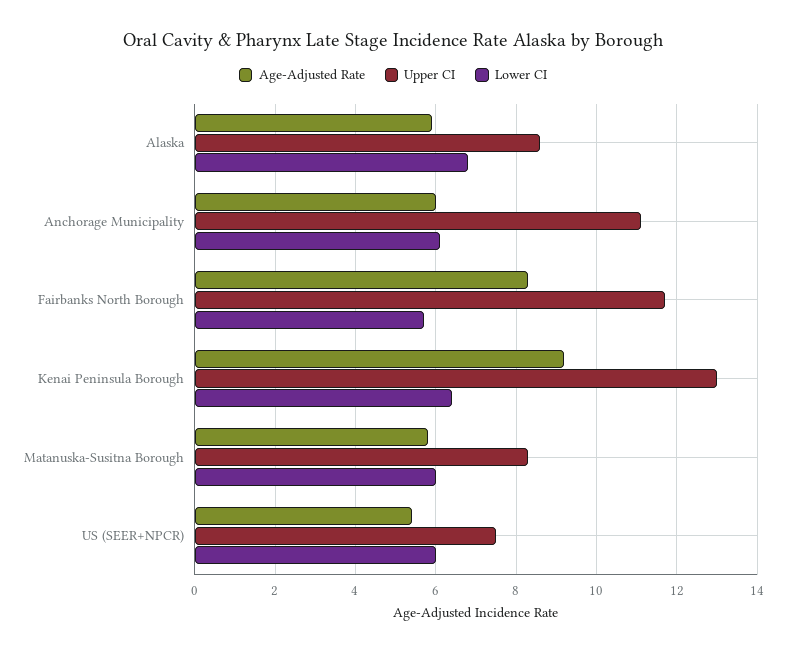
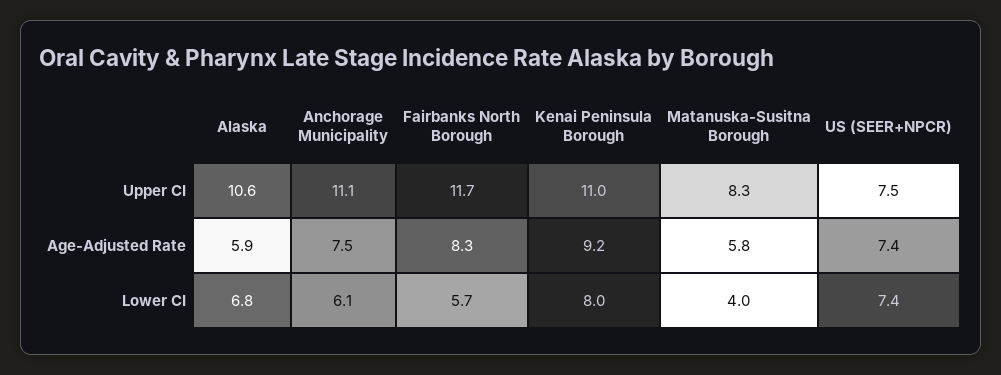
Upper CI, Alaska: 8.5 -> 10.6
Age-Adjusted Rate, Anchorage Municipality: 6 -> 7.5
Upper CI, Kenai Peninsula Borough: 13 -> 11
Lower CI, Kenai Peninsula Borough: 6.5 -> 8
Lower CI, Matanuska-Susitna Borough: 6 -> 4
Age-Adjusted Rate, US (SEER+NPCR): 5.5 -> 7.4
Lower CI, US (SEER+NPCR): 6 -> 7.4

